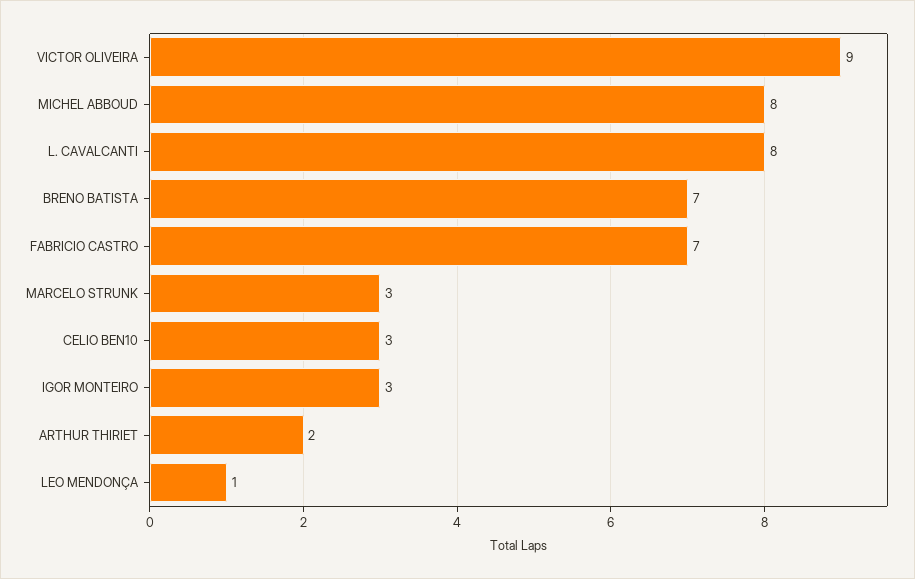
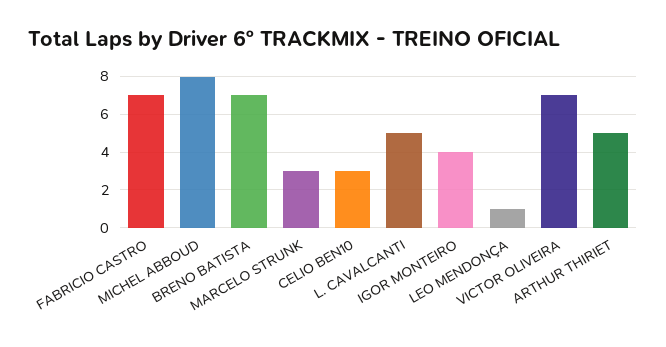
VICTOR OLIVEIRA: 9 -> 7
L. CAVALCANTI: 8 -> 5
IGOR MONTEIRO: 3 -> 4
ARTHUR THIRIET: 2 -> 5

